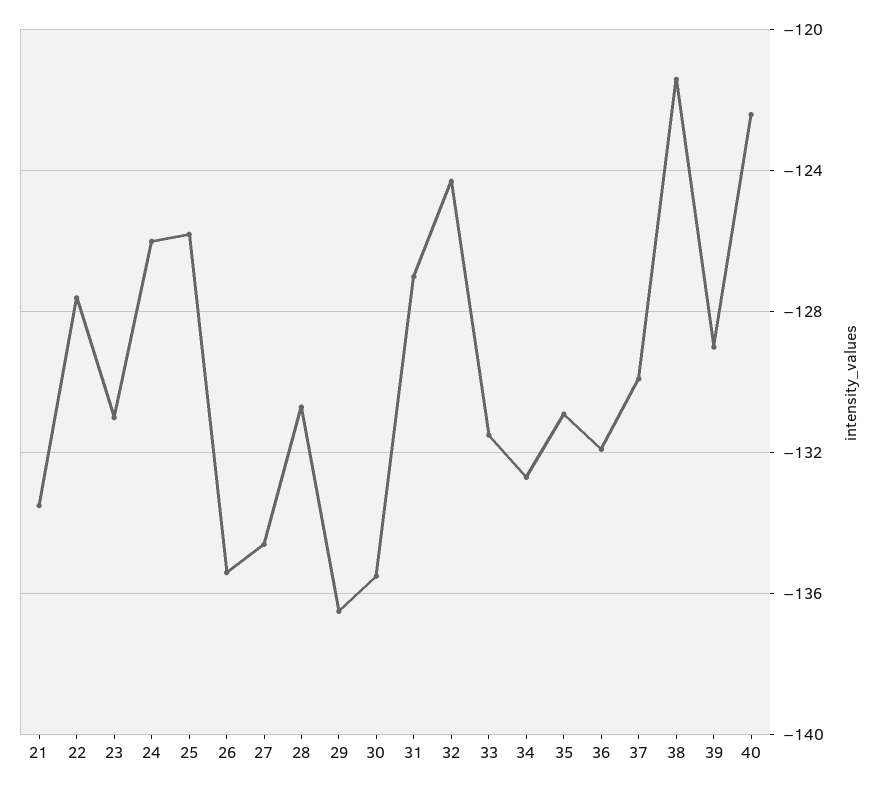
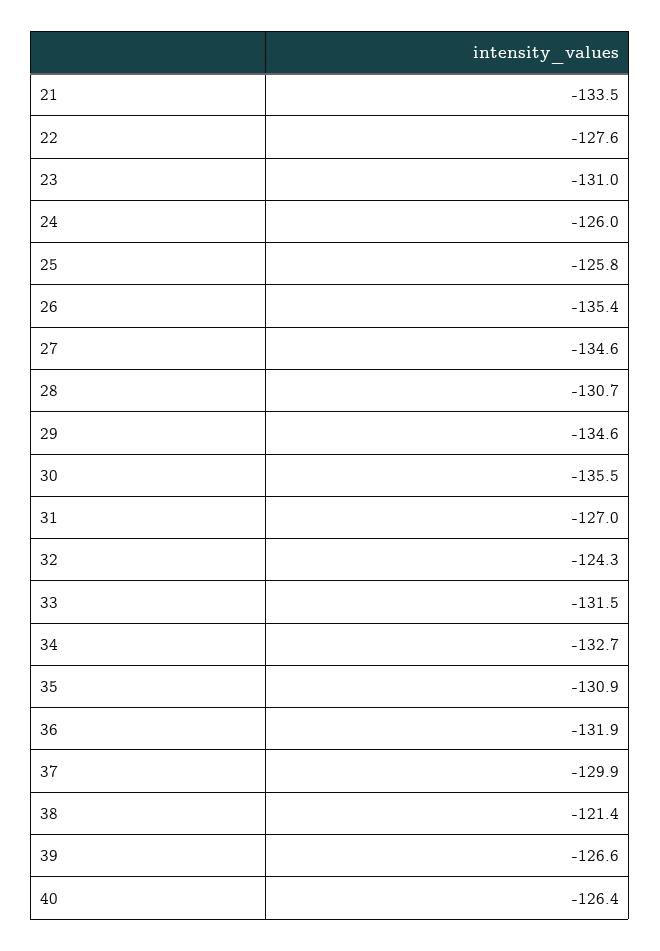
29: -136.5 -> -134.6
39: -129 -> -126.6
40: -122.5 -> -126.4

